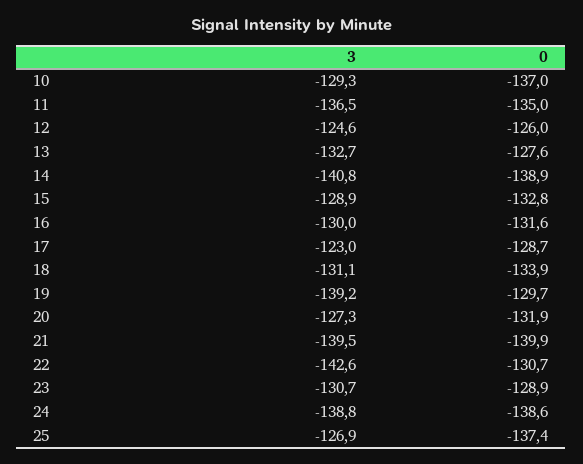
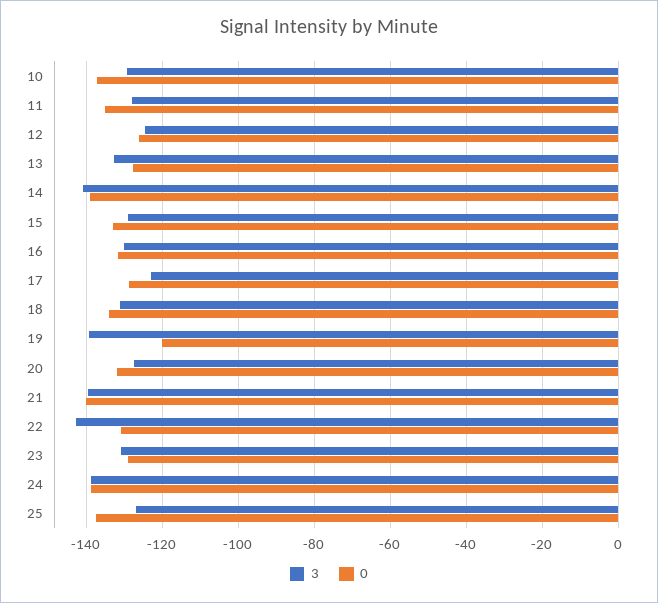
3, 11: -136.5 -> -128
0, 19: -129.7 -> -120

